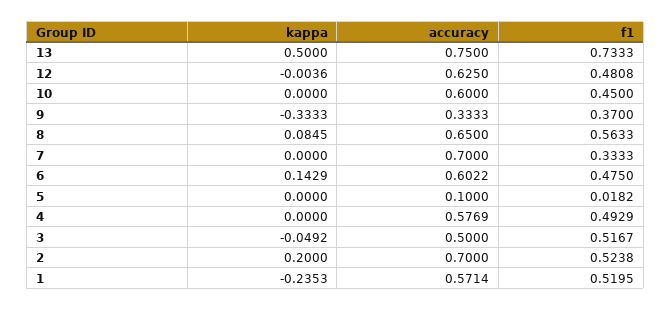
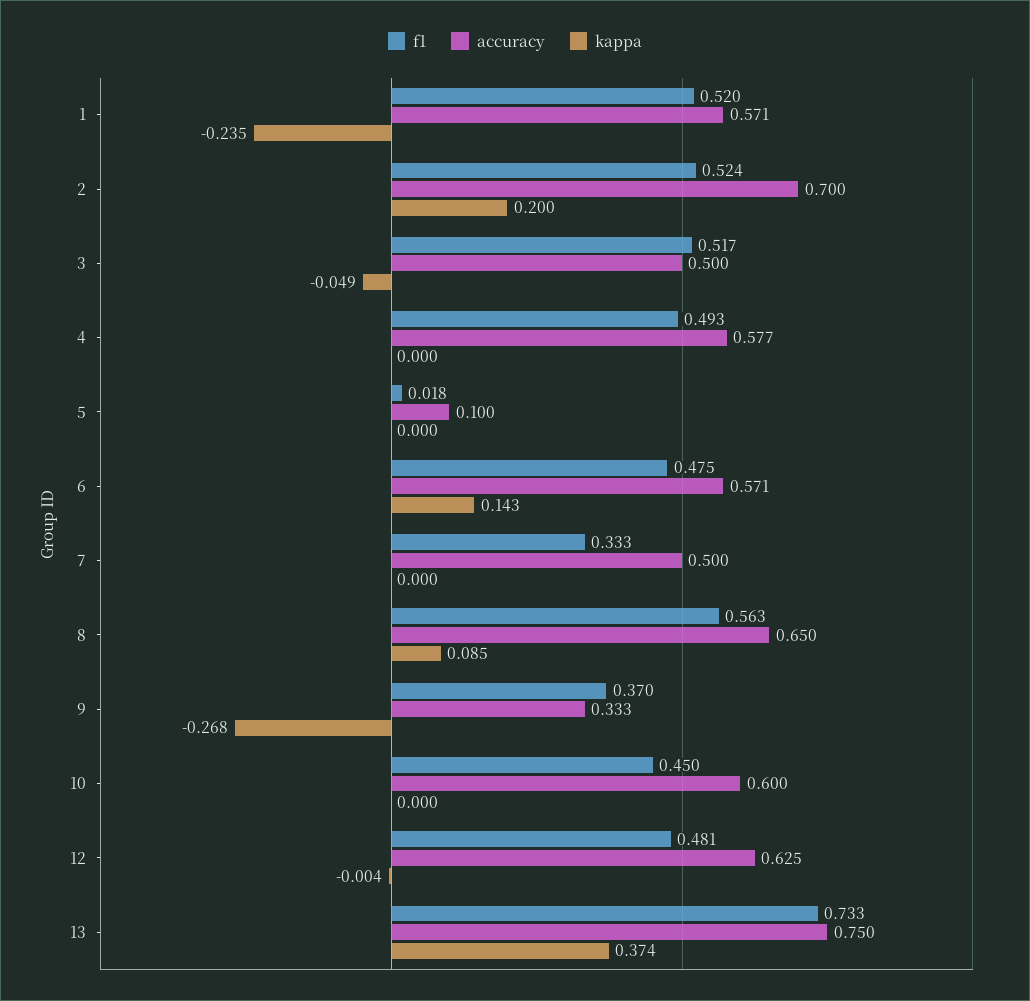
kappa, 13: 0.5 -> 0.374
kappa, 9: -0.3333 -> -0.268
accuracy, 7: 0.7 -> 0.5
accuracy, 6: 0.6022 -> 0.571

